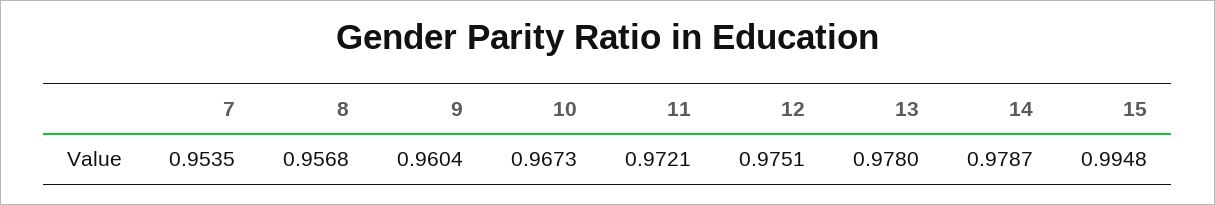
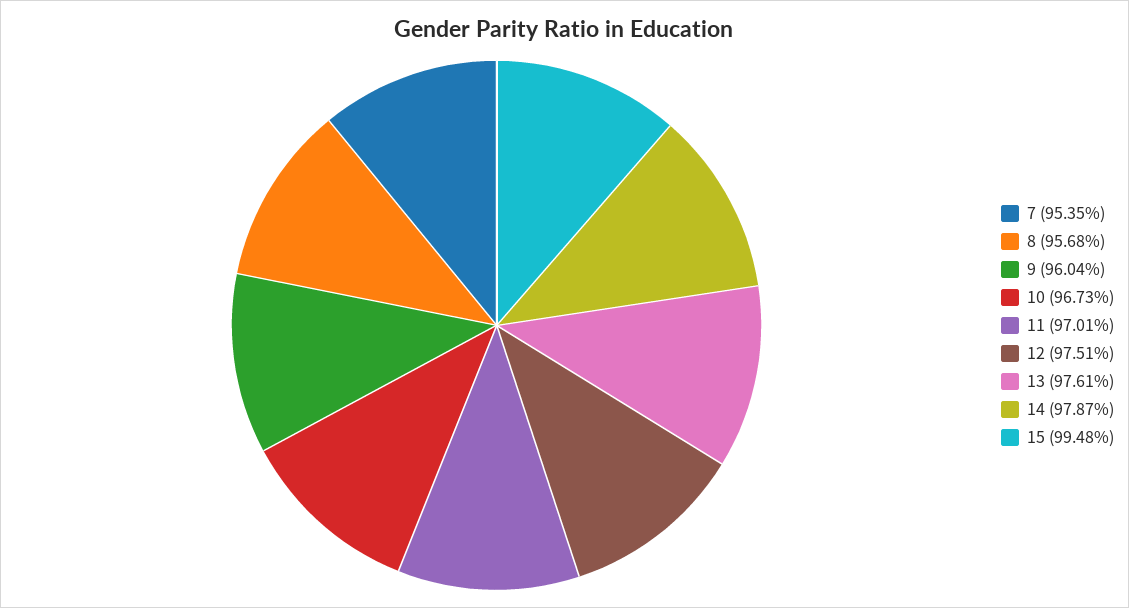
11: 0.9721 -> 0.9701
13: 0.978 -> 0.9761

